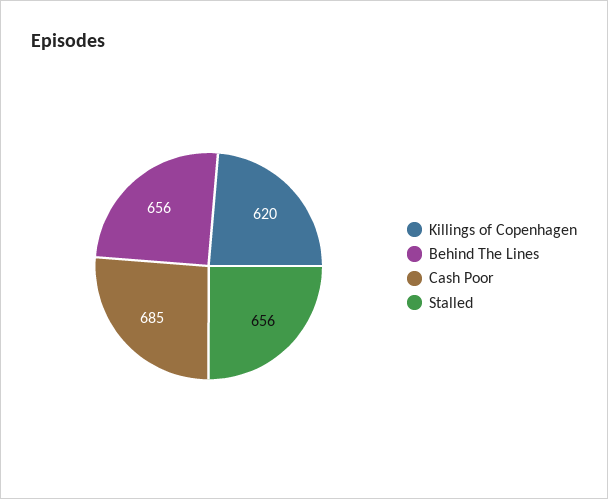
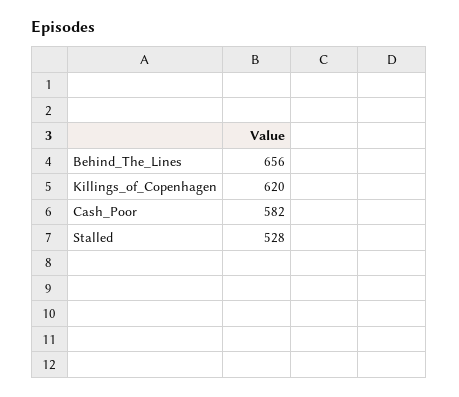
Cash Poor: 685 -> 582
Stalled: 656 -> 528

